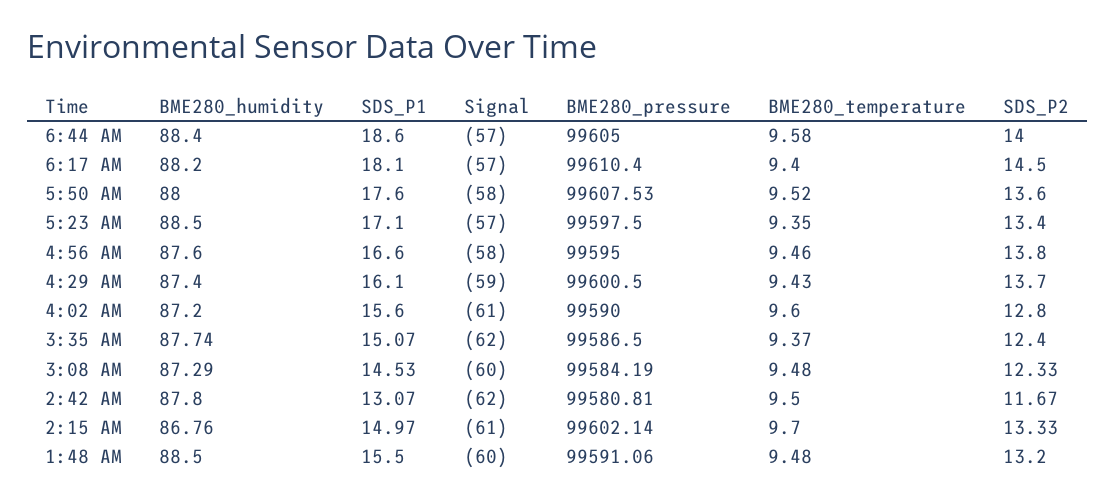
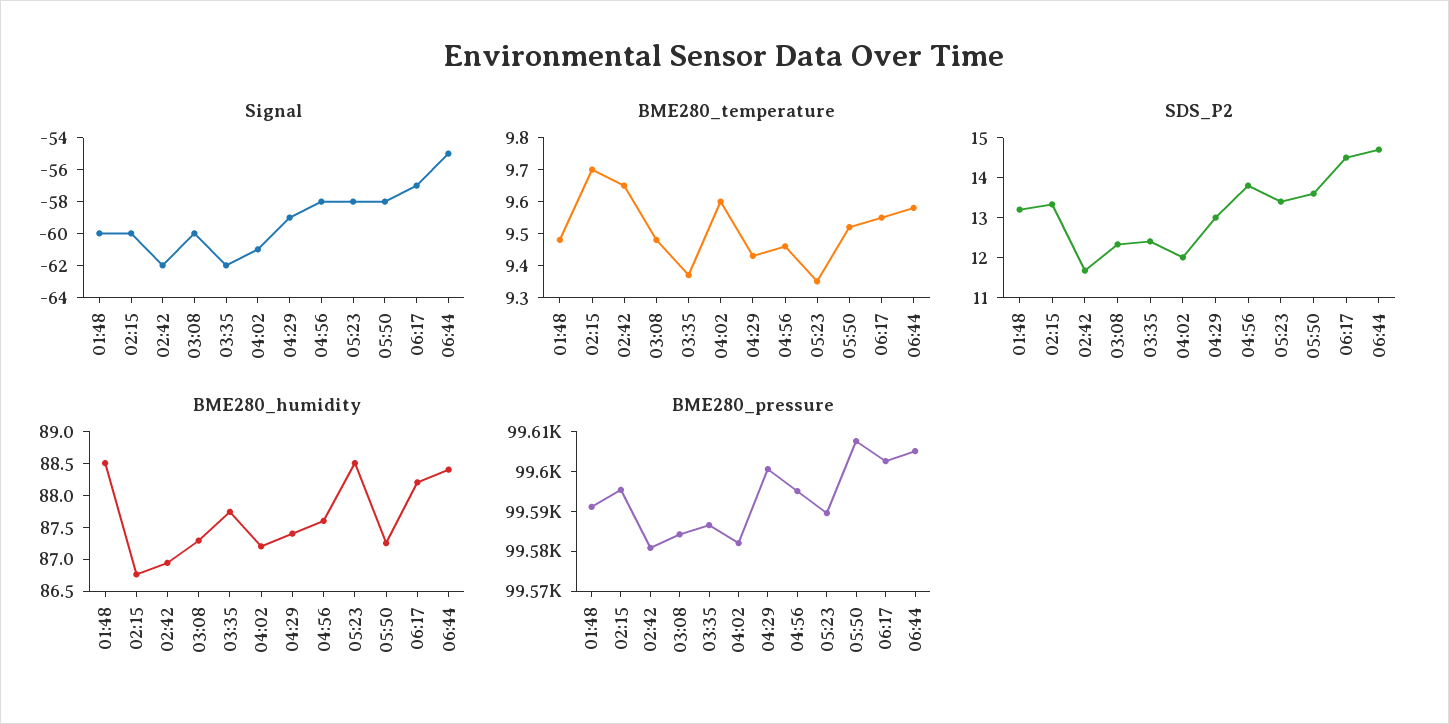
SDS_P1, 6:44 AM: 18.6 -> none
Signal, 6:44 AM: -57 -> -55
SDS_P2, 6:44 AM: 14 -> 14.75
SDS_P1, 6:17 AM: 18.1 -> none
BME280_pressure, 6:17 AM: 99610.4 -> 99602.5
BME280_temperature, 6:17 AM: 9.4 -> 9.55
BME280_humidity, 5:50 AM: 88 -> 87.25
SDS_P1, 5:50 AM: 17.6 -> none
SDS_P1, 5:23 AM: 17.1 -> none
Signal, 5:23 AM: -57 -> -58
BME280_pressure, 5:23 AM: 99597.5 -> 99590
SDS_P1, 4:56 AM: 16.6 -> none
SDS_P1, 4:29 AM: 16.1 -> none
SDS_P2, 4:29 AM: 13.7 -> 13
SDS_P1, 4:02 AM: 15.6 -> none
BME280_pressure, 4:02 AM: 99590 -> 99582.5
SDS_P2, 4:02 AM: 12.8 -> 12
SDS_P1, 3:35 AM: 15.07 -> none
SDS_P1, 3:08 AM: 14.53 -> none
BME280_humidity, 2:42 AM: 87.8 -> 87
SDS_P1, 2:42 AM: 13.07 -> none
BME280_temperature, 2:42 AM: 9.5 -> 9.65
SDS_P1, 2:15 AM: 14.97 -> none
Signal, 2:15 AM: -61 -> -60
BME280_pressure, 2:15 AM: 99602.14 -> 99595
SDS_P1, 1:48 AM: 15.5 -> none

